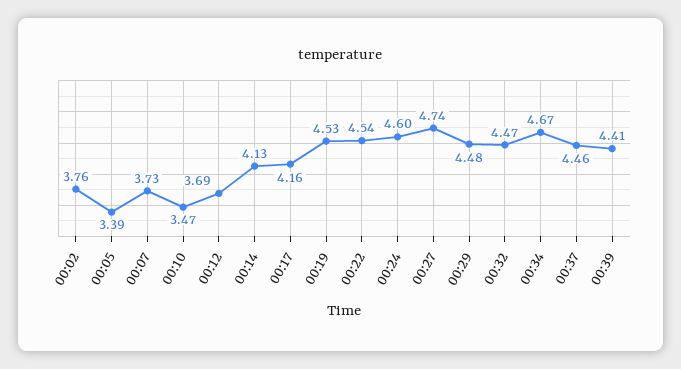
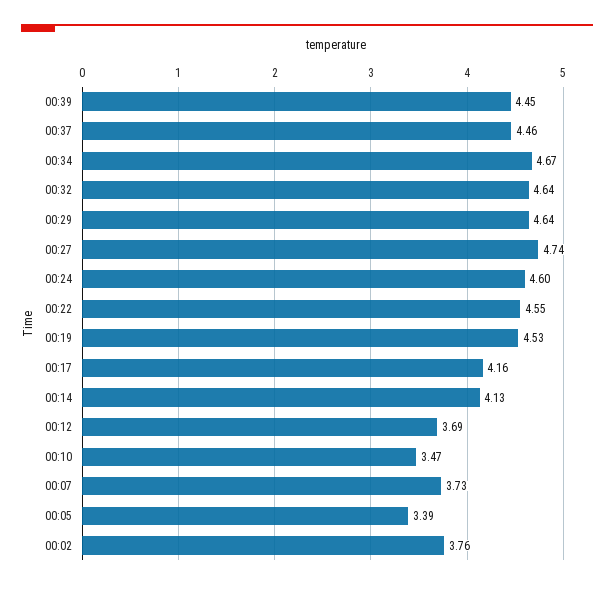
00:22: 4.54 -> 4.55
00:29: 4.48 -> 4.64
00:32: 4.47 -> 4.64
00:39: 4.41 -> 4.45

